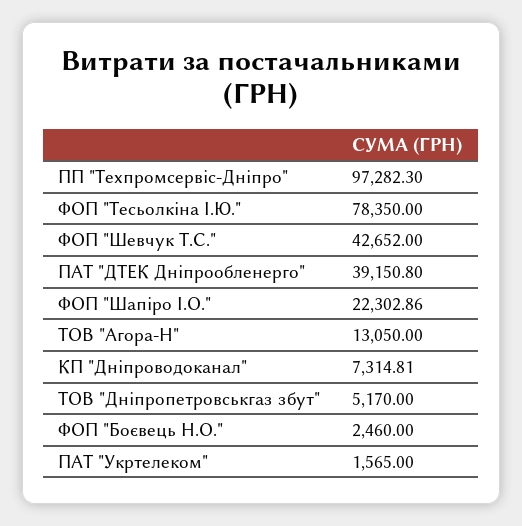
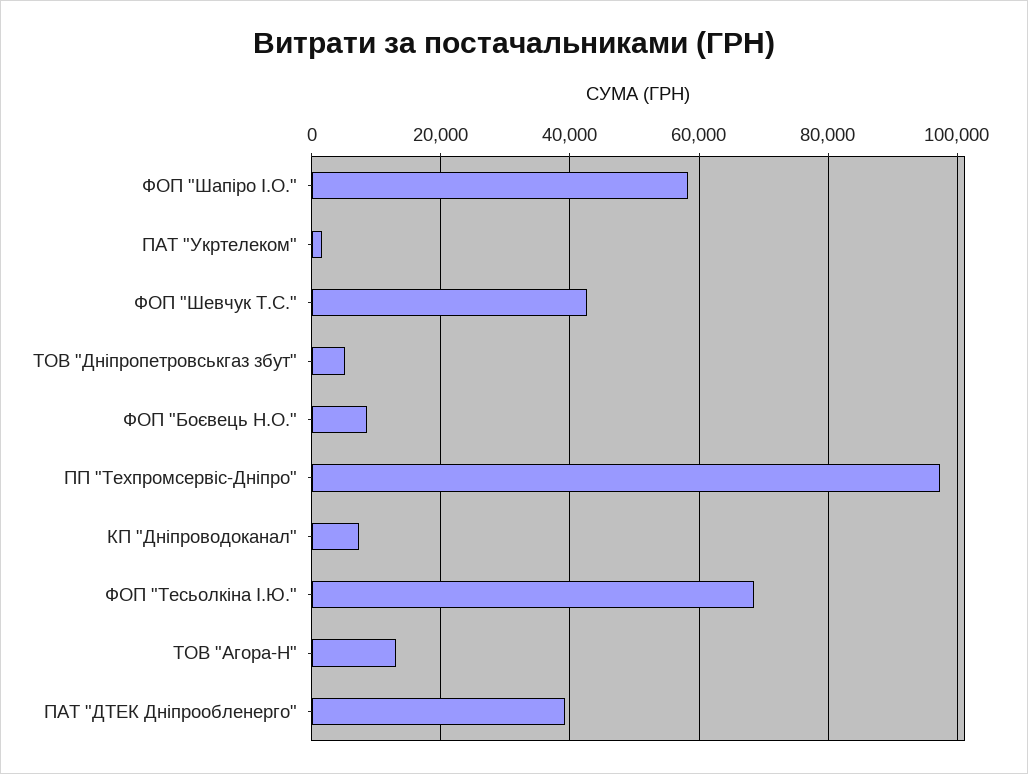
ФОП "Тесьолкіна І.Ю.": 78350 -> 68000
ФОП "Шапіро І.О.": 22302.86 -> 58000
ФОП "Боєвець Н.О.": 2460 -> 8000

